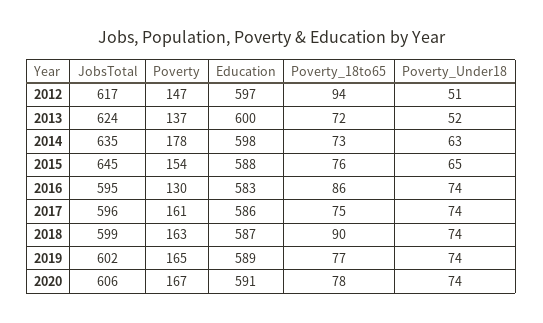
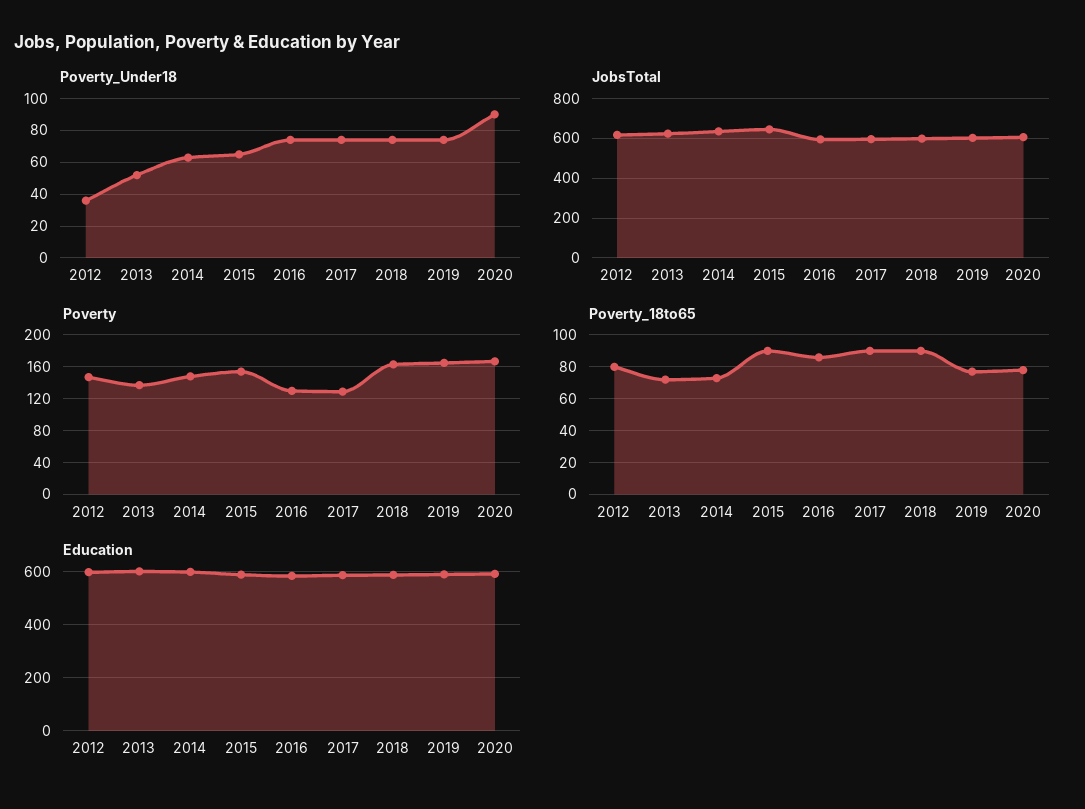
Poverty_18to65, 2012: 94 -> 80
Poverty_Under18, 2012: 51 -> 35
Poverty, 2014: 178 -> 150
Poverty_18to65, 2015: 76 -> 90
Poverty, 2017: 161 -> 130
Poverty_18to65, 2017: 75 -> 90
Poverty_Under18, 2020: 74 -> 90

